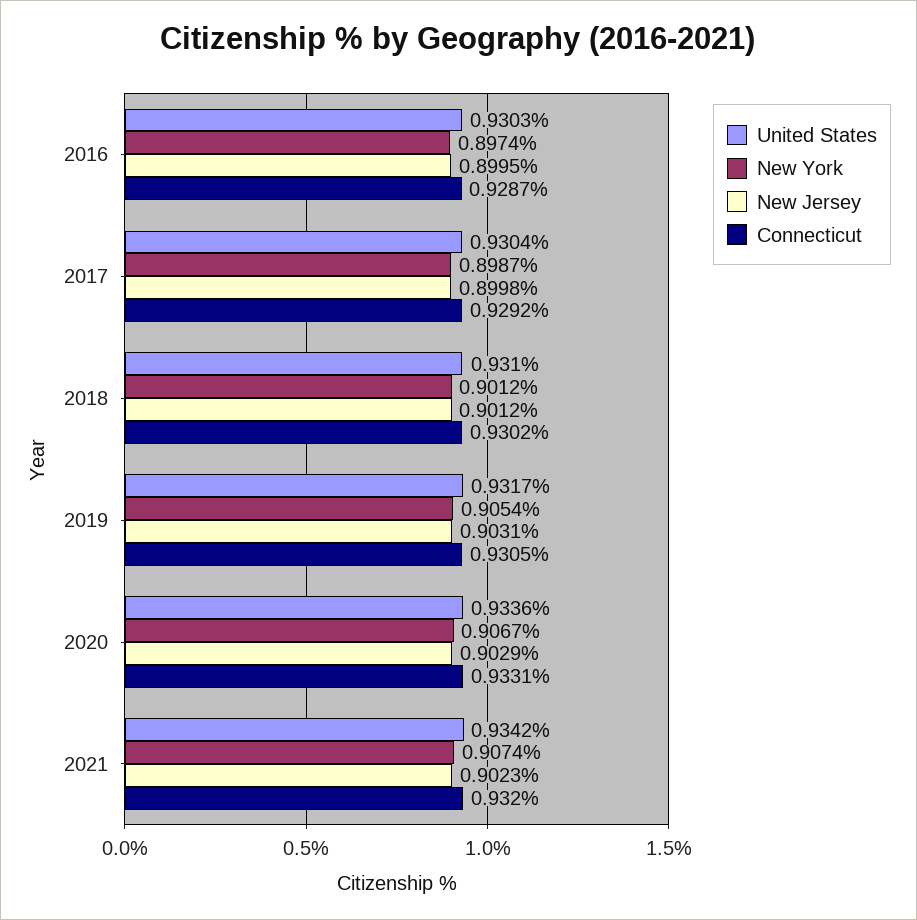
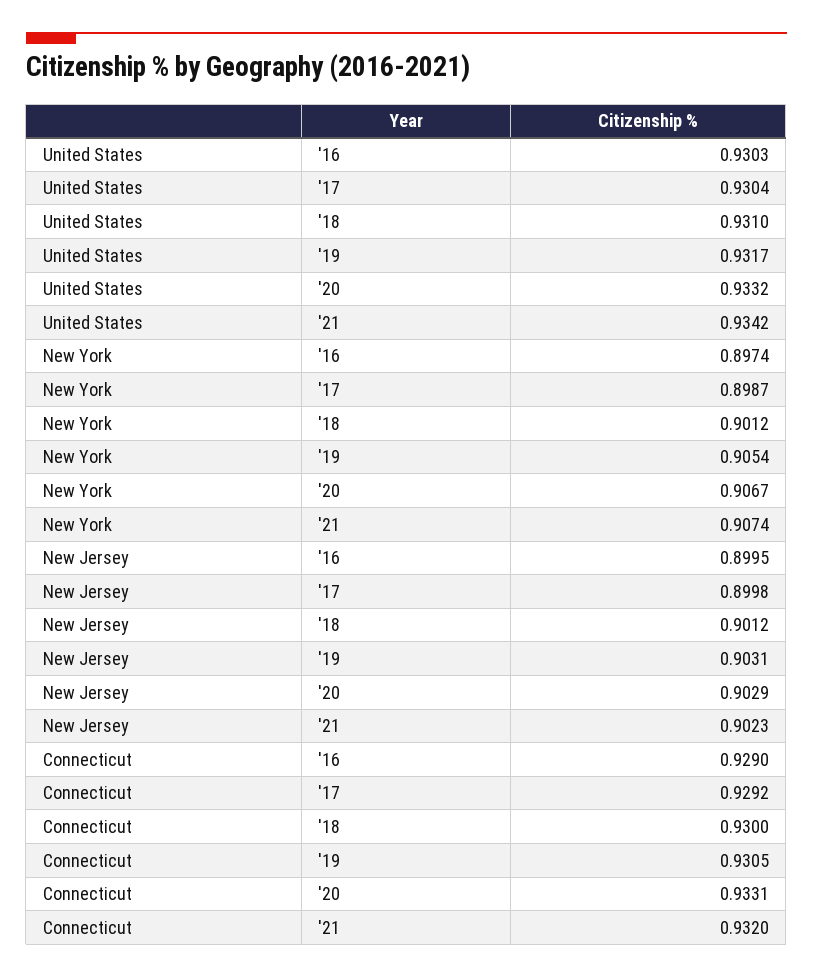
Connecticut, 2016: 0.9287 -> 0.929
Connecticut, 2018: 0.9302 -> 0.93
United States, 2020: 0.9336 -> 0.9332

